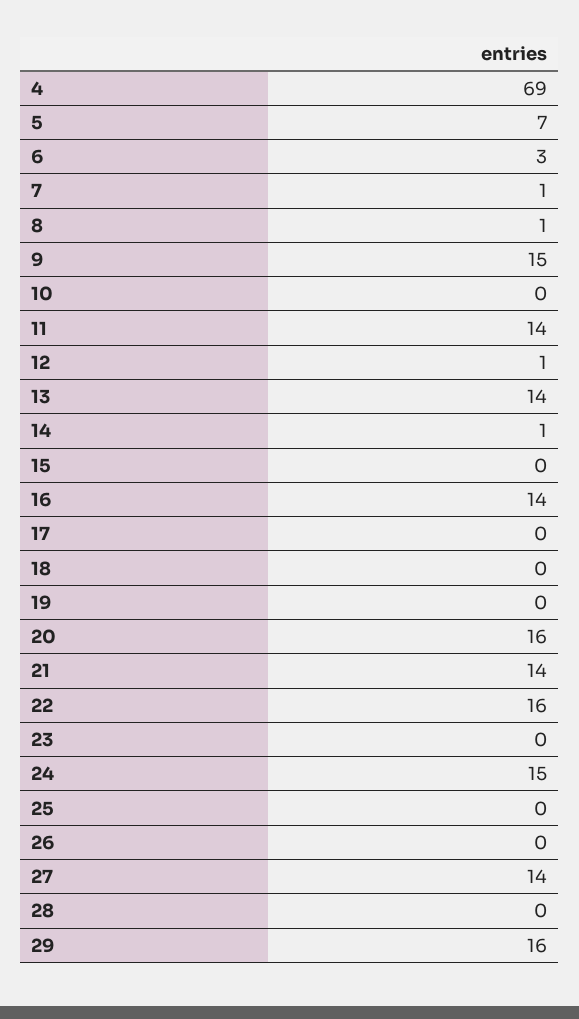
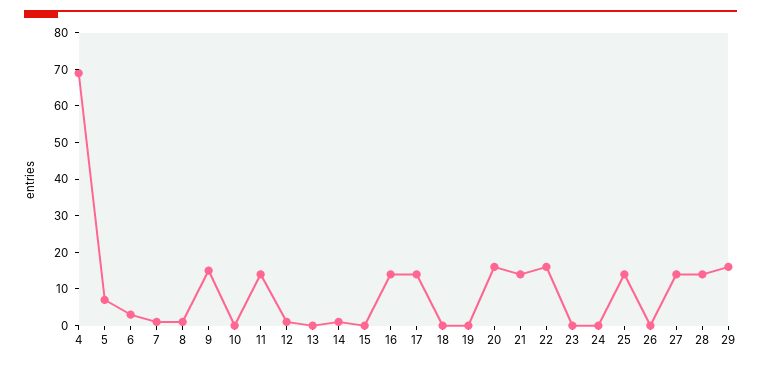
13: 14 -> 0
17: 0 -> 15
24: 15 -> 0
25: 0 -> 15
28: 0 -> 15

